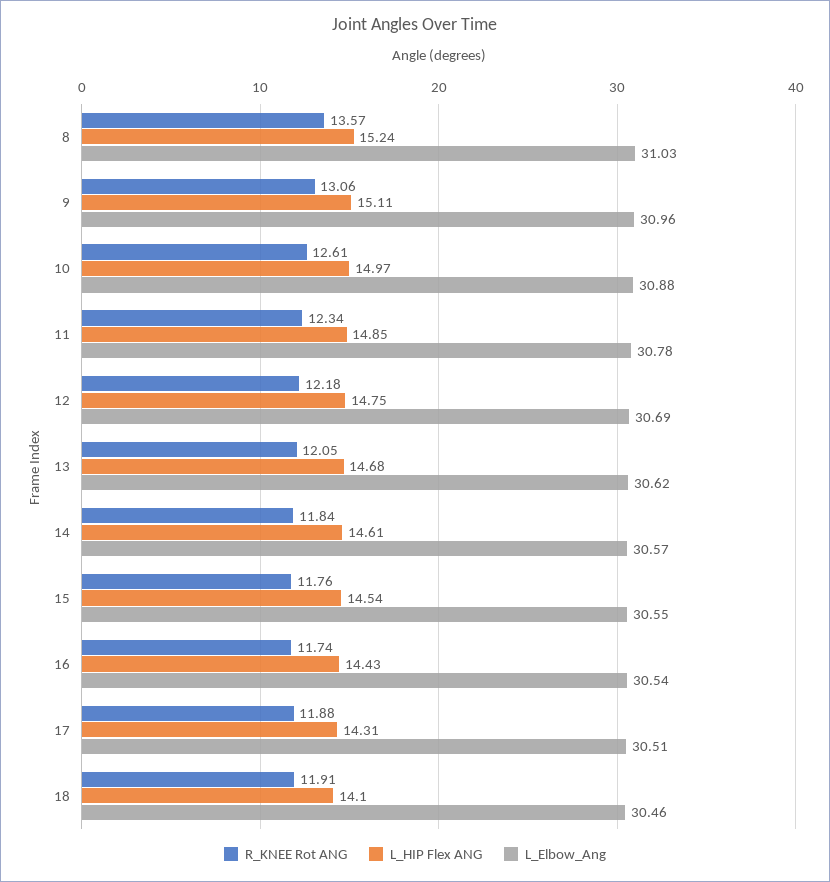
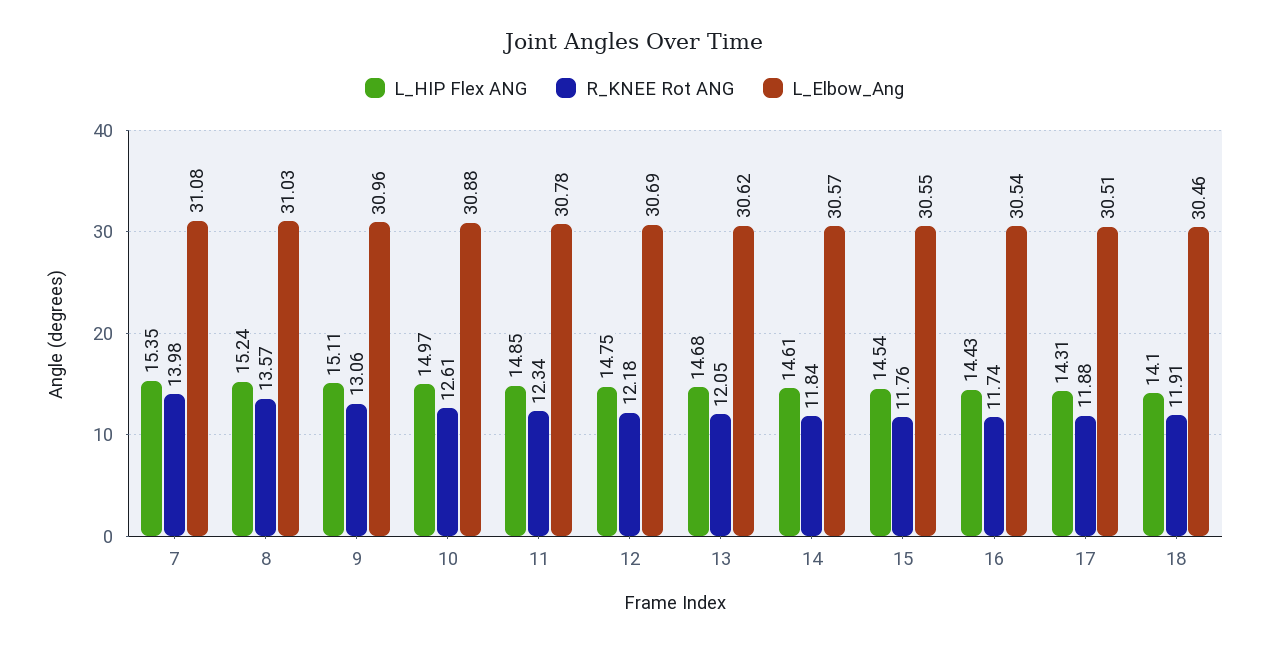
L_HIP Flex ANG, 7: none -> 15.35
R_KNEE Rot ANG, 7: none -> 13.98
L_Elbow_Ang, 7: none -> 31.08

